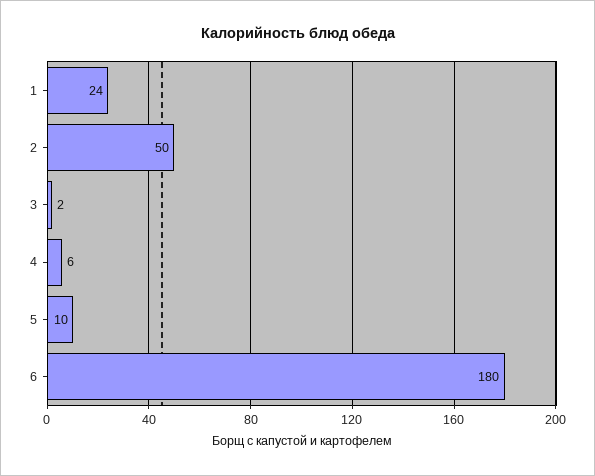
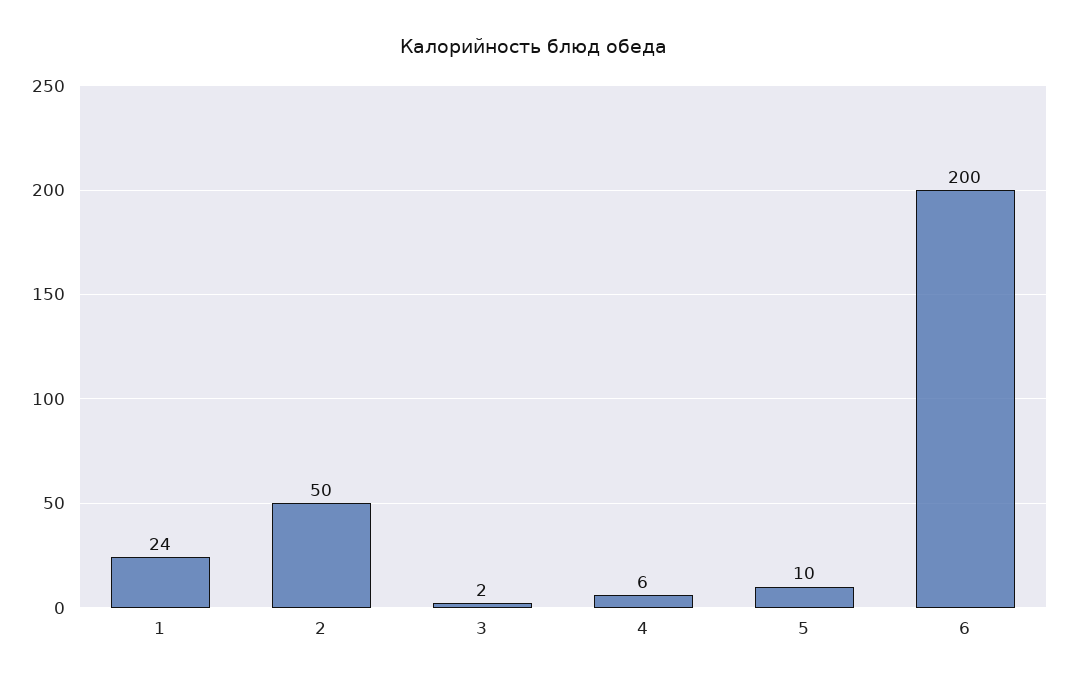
6: 180 -> 200

